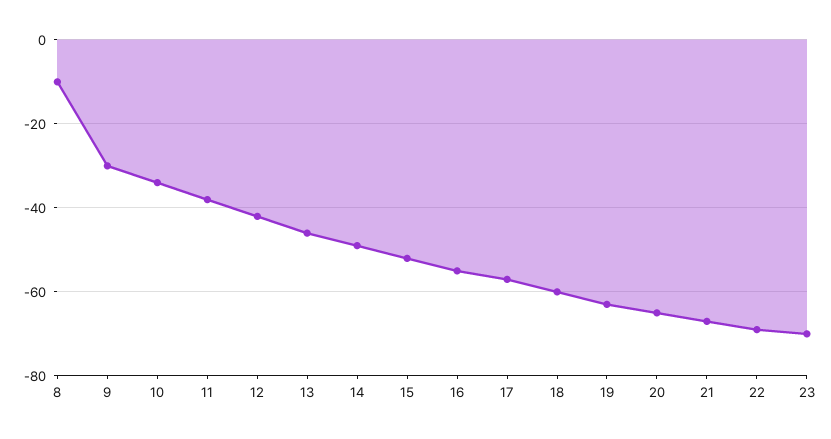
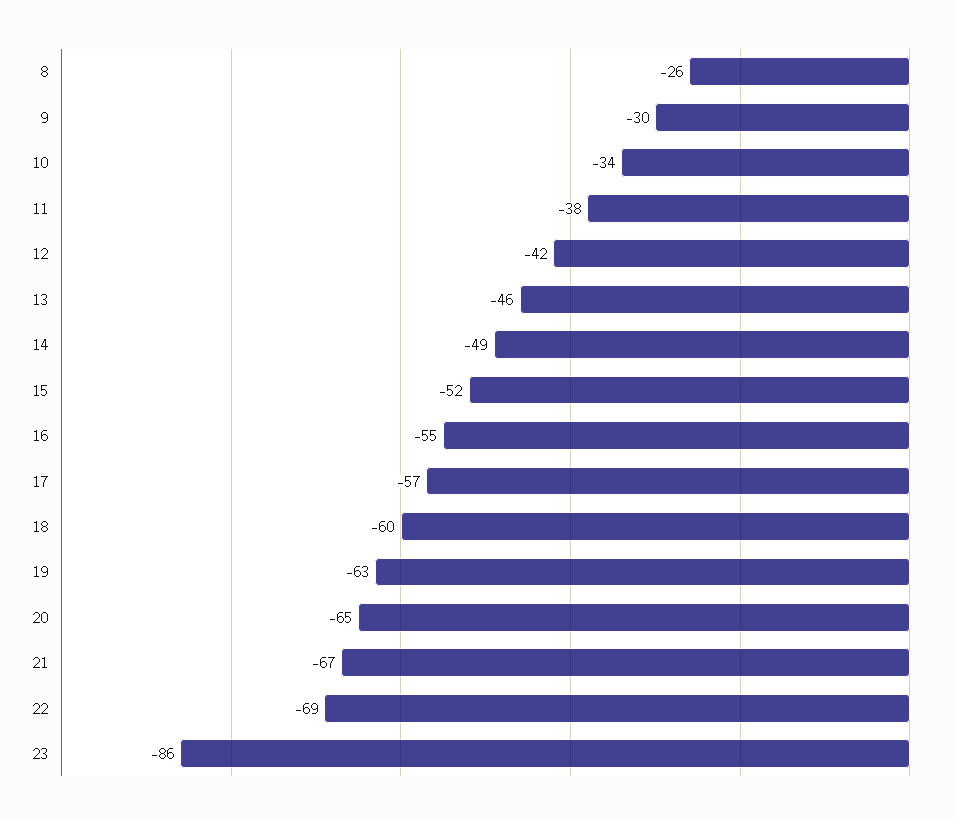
8: -10 -> -26
23: -70 -> -86

